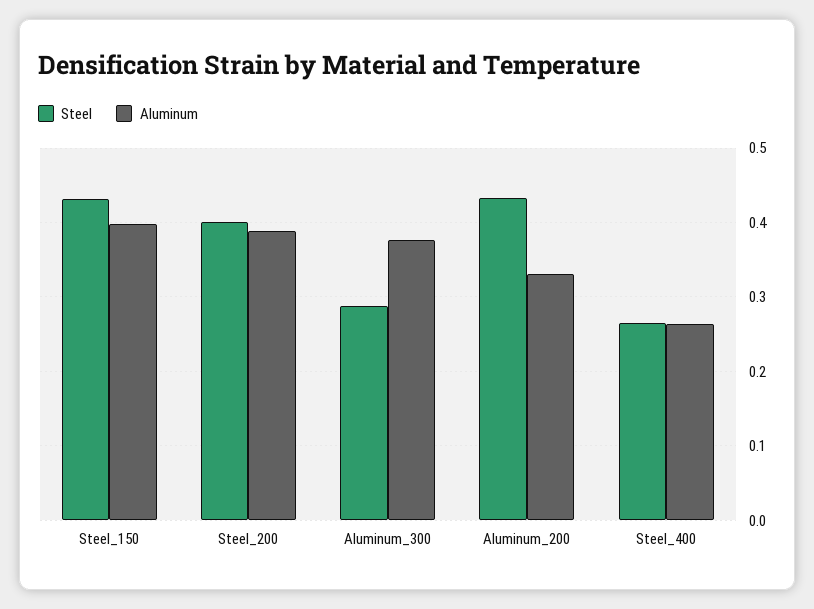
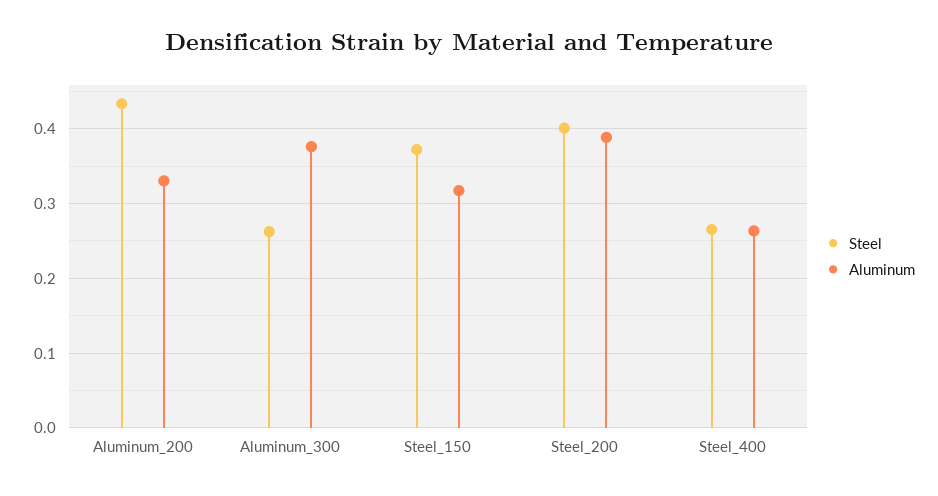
Steel, Steel_150: 0.43 -> 0.37
Aluminum, Steel_150: 0.4 -> 0.32
Steel, Aluminum_300: 0.29 -> 0.26

